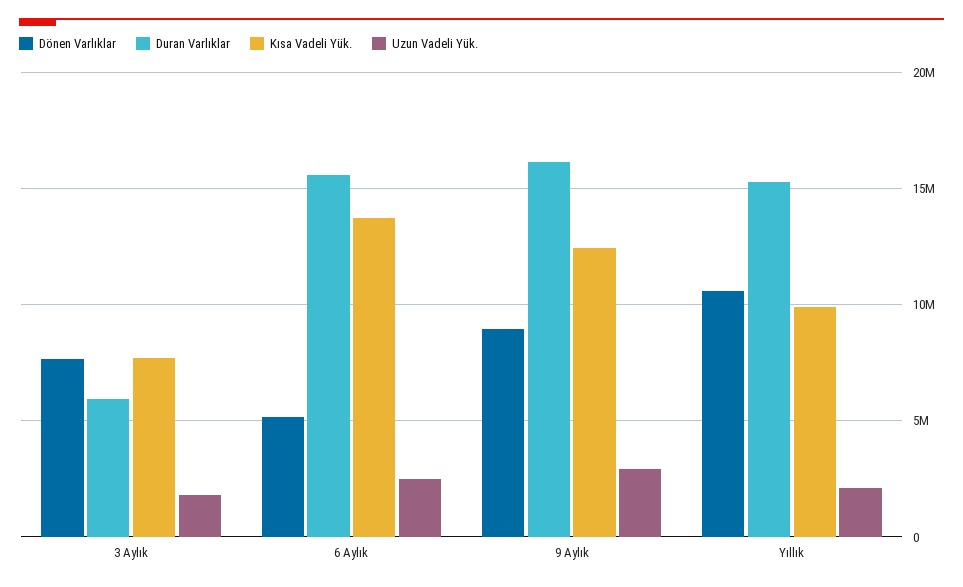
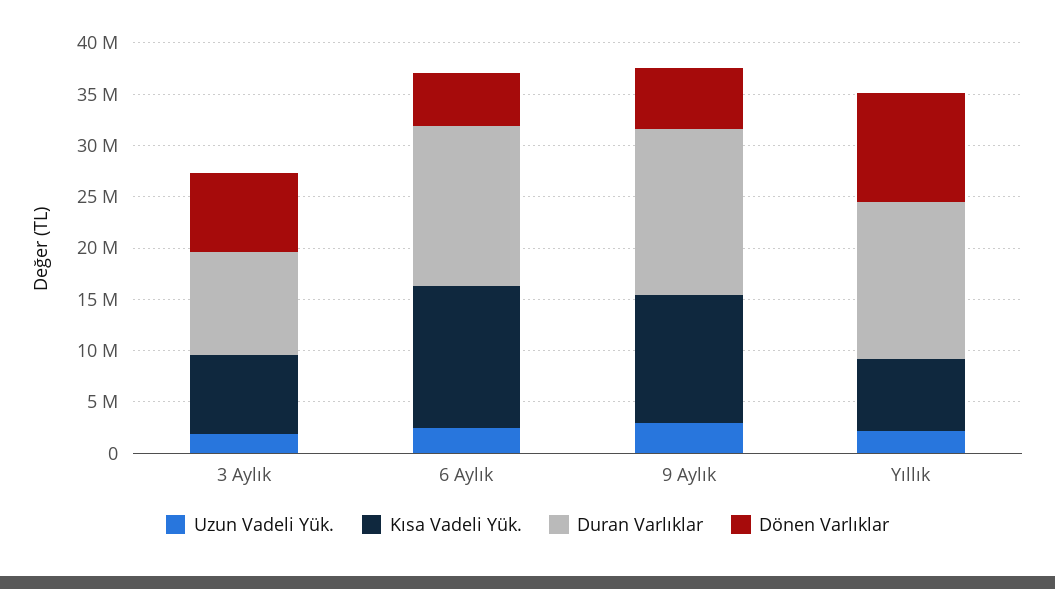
Duran Varlıklar, 3 Aylık: 6000000 -> 10000000
Dönen Varlıklar, 9 Aylık: 9000000 -> 6000000
Kısa Vadeli Yük., Yıllık: 10000000 -> 7000000

